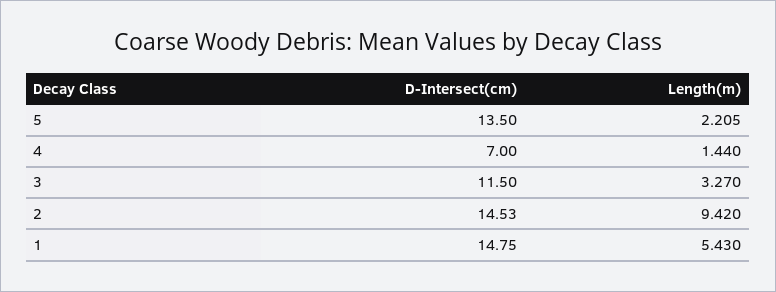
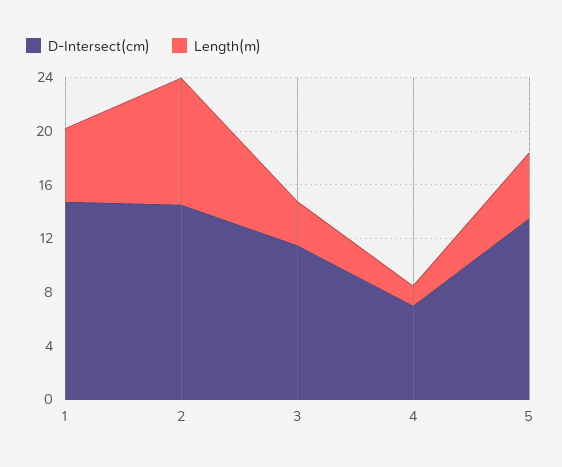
Length(m), 5: 2.205 -> 5

